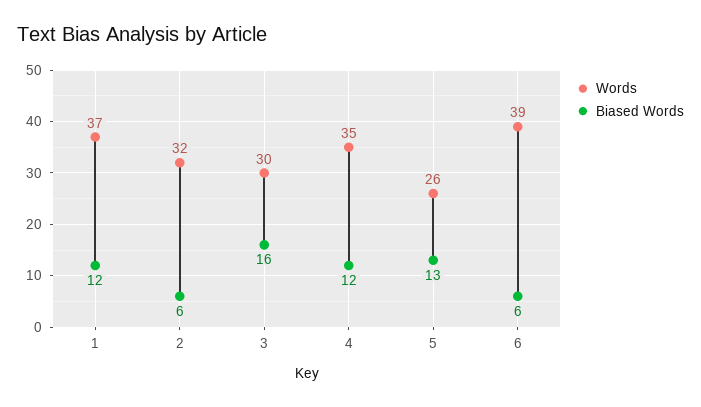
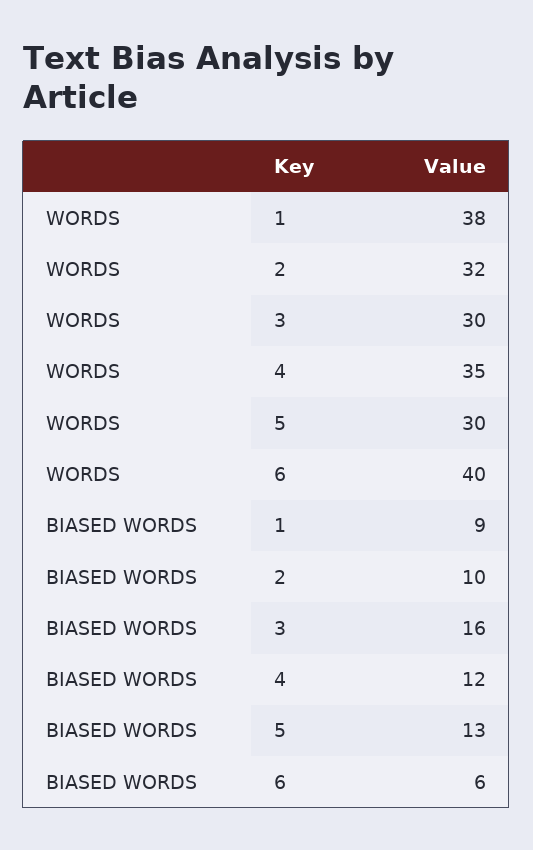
Words, 1: 37 -> 38
Biased Words, 1: 12 -> 9
Biased Words, 2: 6 -> 10
Words, 5: 26 -> 30
Words, 6: 39 -> 40

